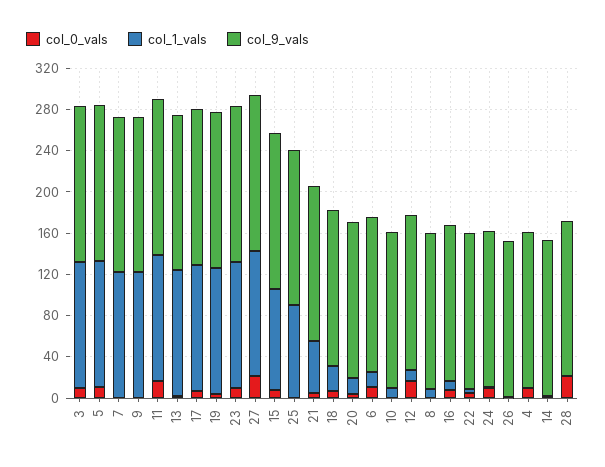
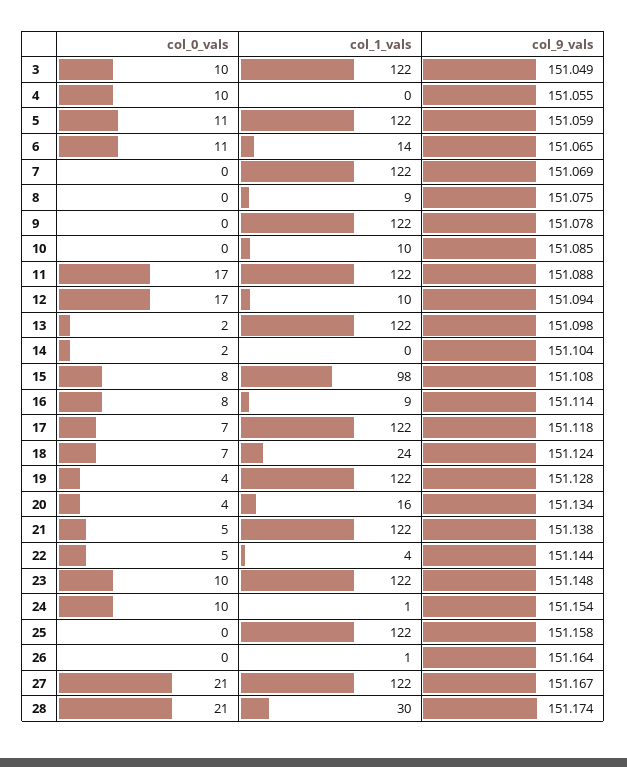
col_1_vals, 25: 90 -> 122
col_1_vals, 21: 50 -> 122
col_1_vals, 28: 0 -> 30

